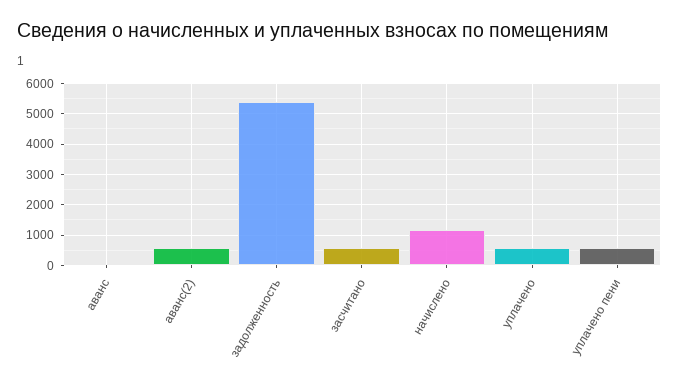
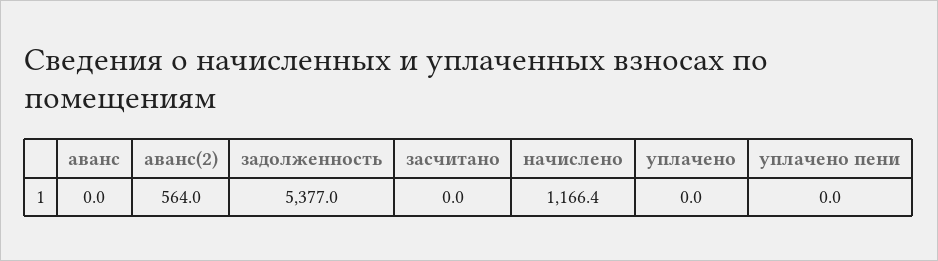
засчитано: 600 -> 0
уплачено: 600 -> 0
уплачено пени: 600 -> 0

